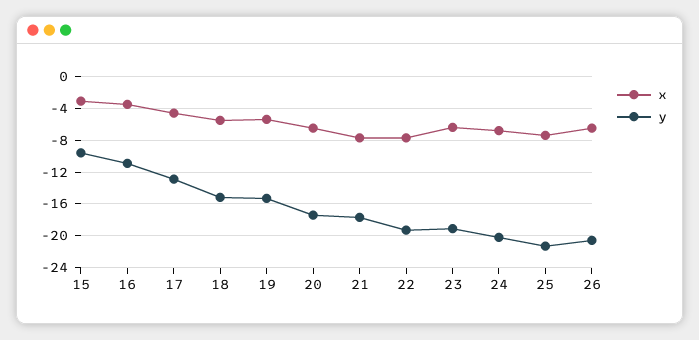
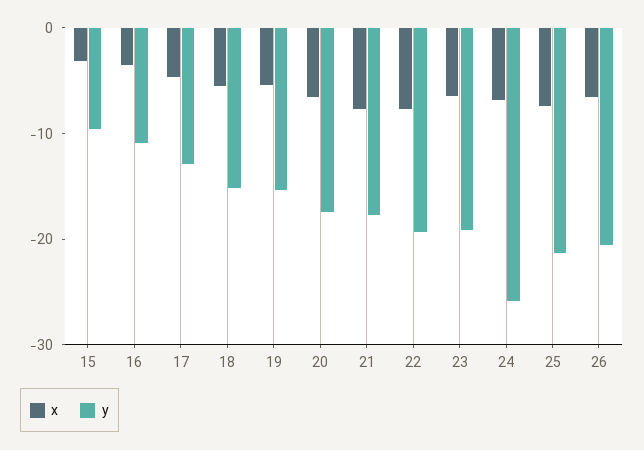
y, 24: -20 -> -26

